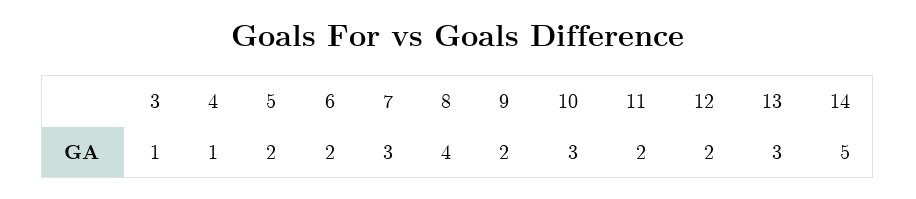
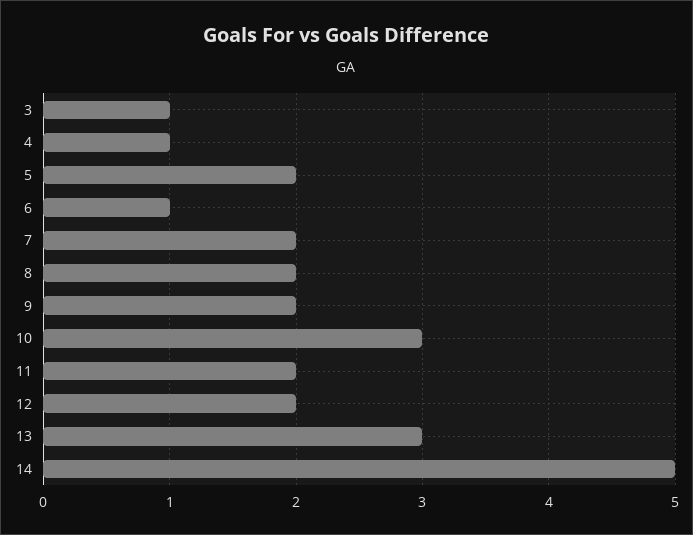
6: 2 -> 1
7: 3 -> 2
8: 4 -> 2

